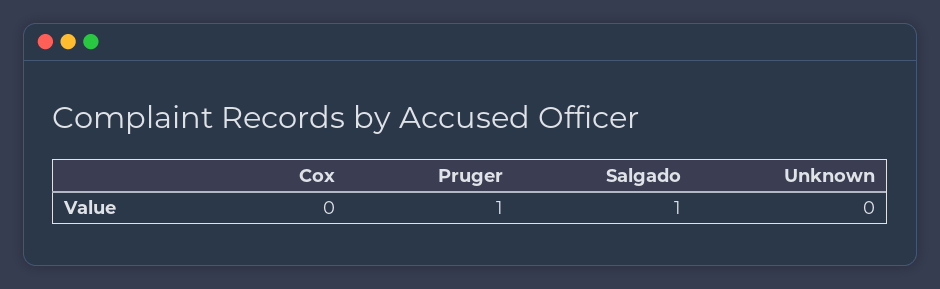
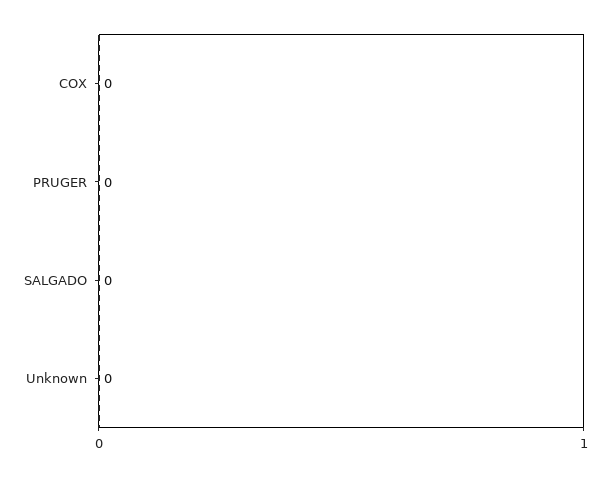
Pruger: 1 -> 0
Salgado: 1 -> 0

